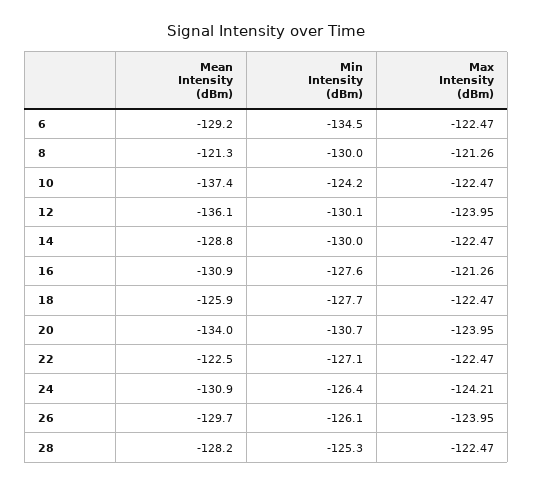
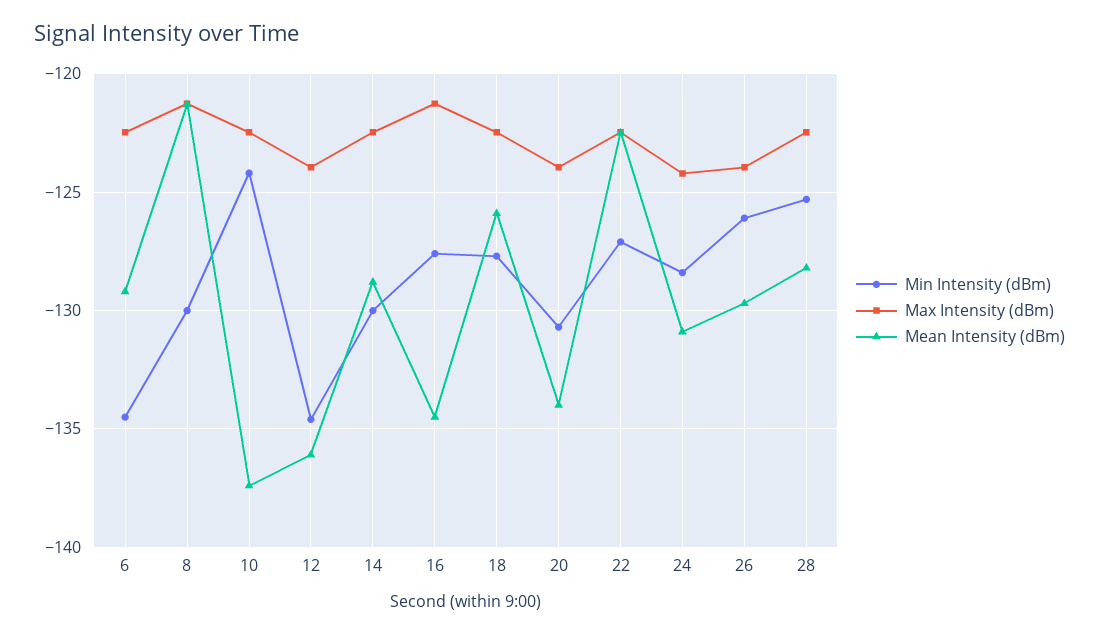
Min Intensity (dBm), 12: -130.1 -> -134.5
Mean Intensity (dBm), 16: -130.9 -> -134.5
Min Intensity (dBm), 24: -126.4 -> -128.5

